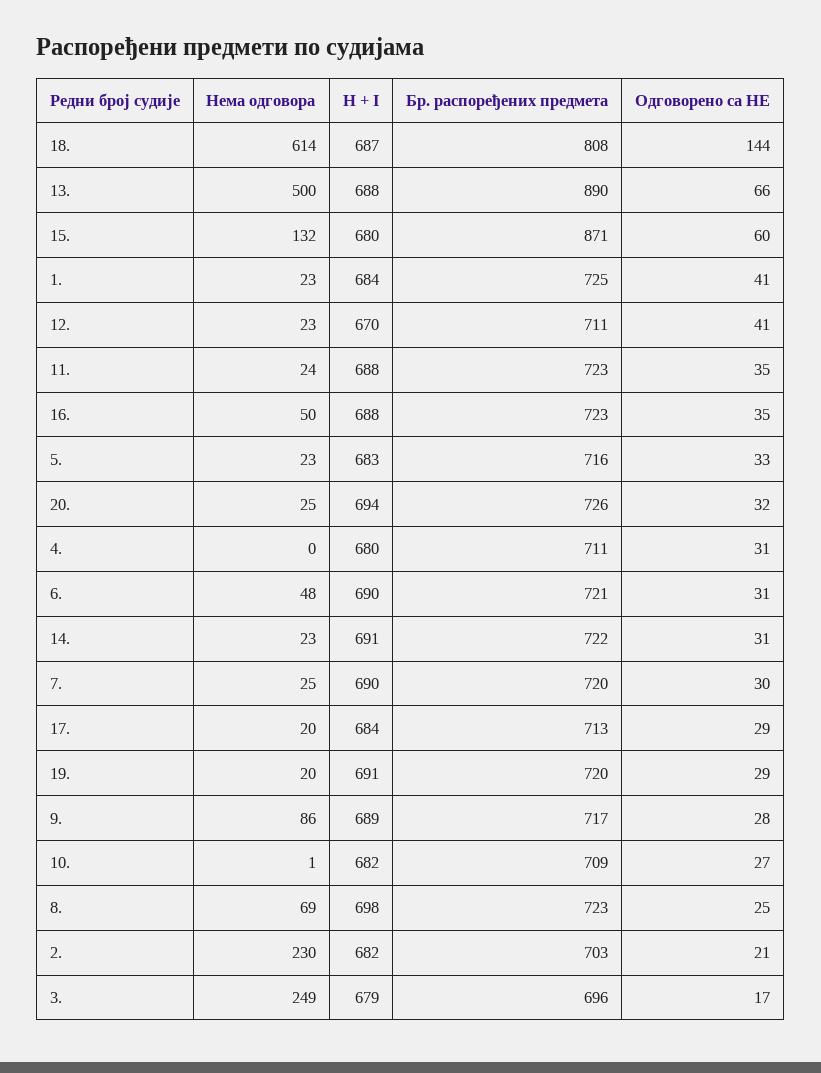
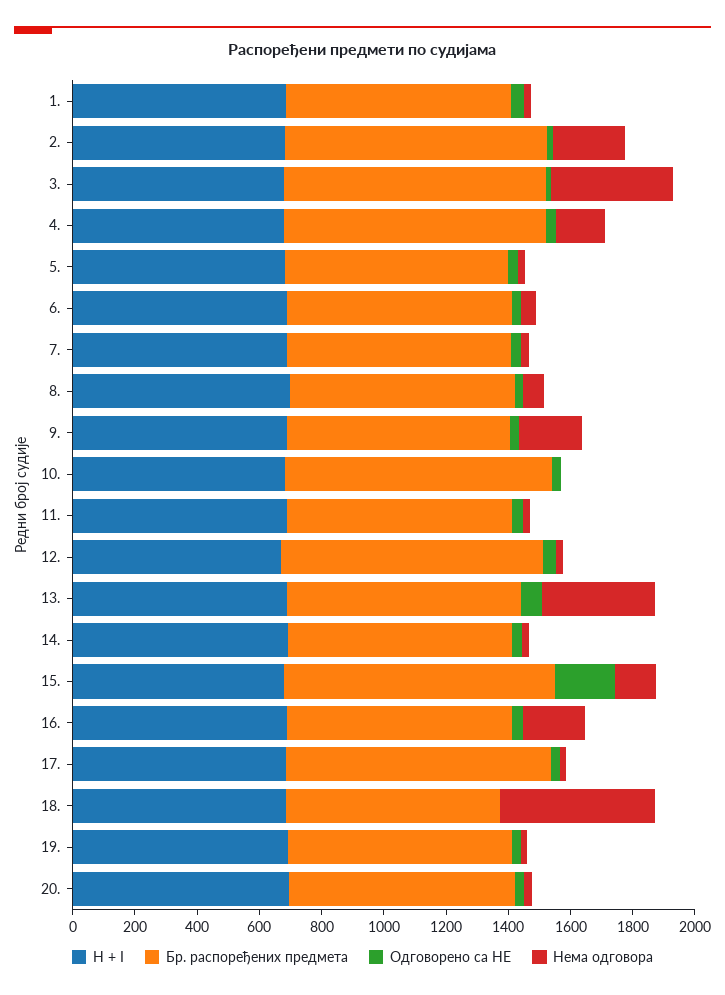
Нема одговора, 18.: 614 -> 500
Бр. распоређених предмета, 18.: 808 -> 700
Одговорено са НЕ, 18.: 144 -> 0
Нема одговора, 13.: 500 -> 350
Бр. распоређених предмета, 13.: 890 -> 750
Одговорено са НЕ, 15.: 60 -> 200
Бр. распоређених предмета, 12.: 711 -> 850
Нема одговора, 16.: 50 -> 200
Нема одговора, 4.: 0 -> 150
Бр. распоређених предмета, 4.: 711 -> 850
Бр. распоређених предмета, 17.: 713 -> 850
Нема одговора, 9.: 86 -> 200
Бр. распоређених предмета, 10.: 709 -> 850
Бр. распоређених предмета, 2.: 703 -> 850
Нема одговора, 3.: 249 -> 400
Бр. распоређених предмета, 3.: 696 -> 850

